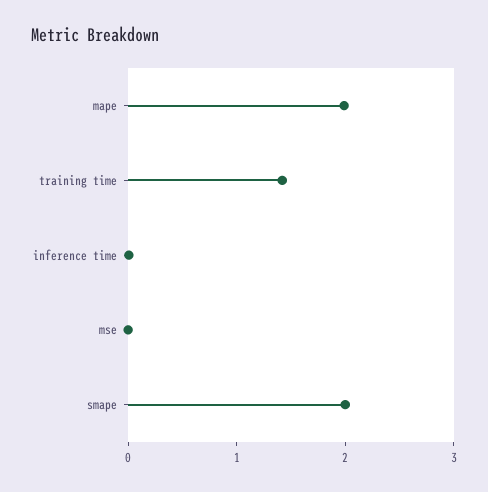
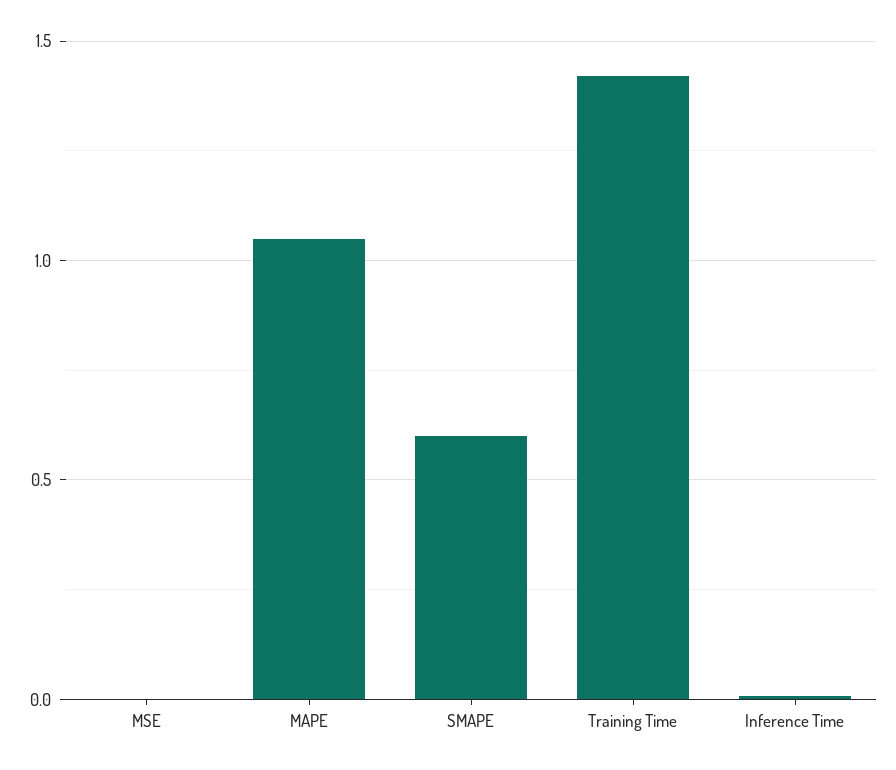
mape: 2 -> 1.05
smape: 2 -> 0.6

